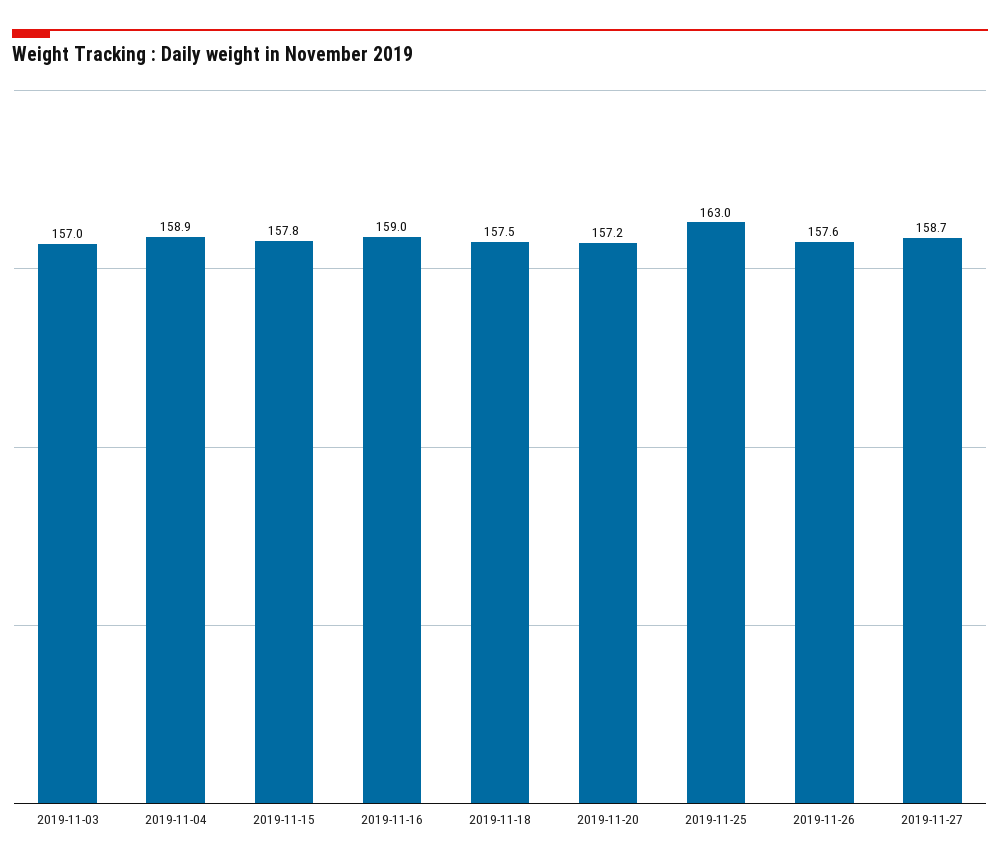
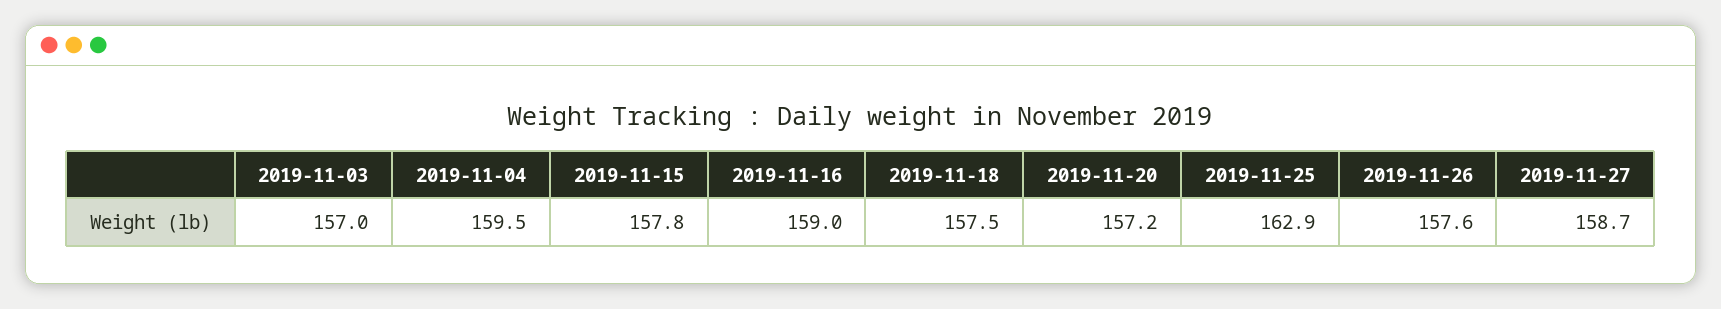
2019-11-04: 158.9 -> 159.5
2019-11-25: 163 -> 162.9

